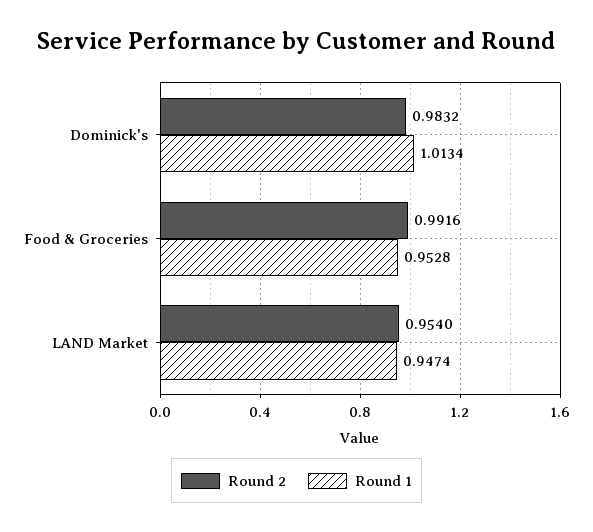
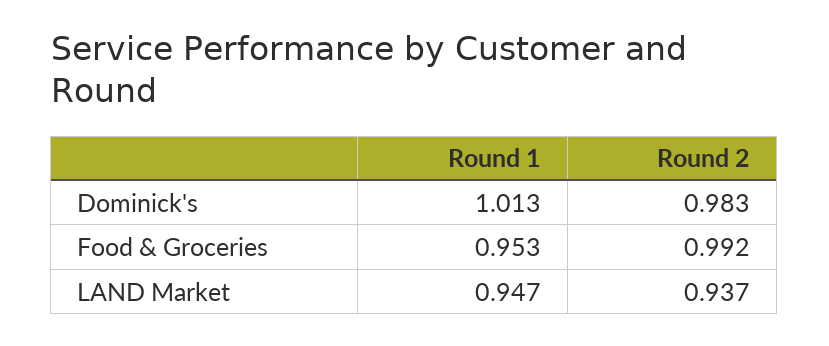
Round 2, LAND Market: 0.954 -> 0.937

